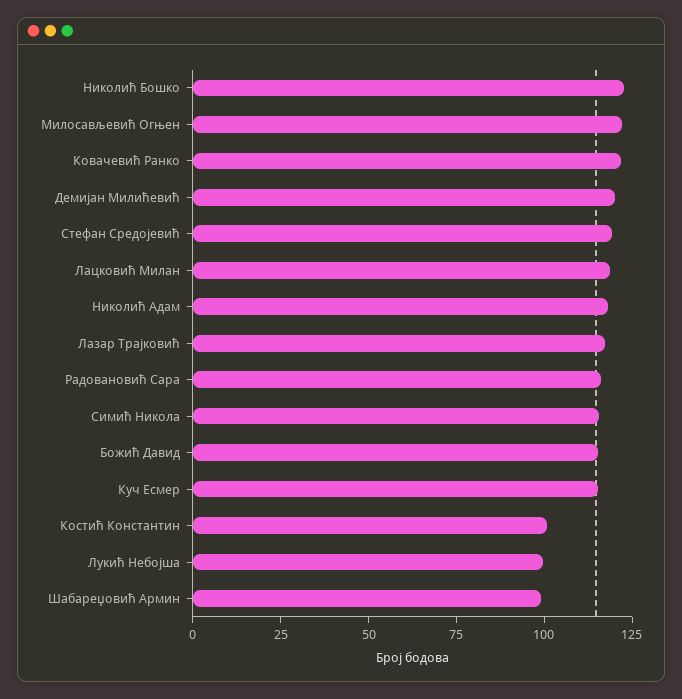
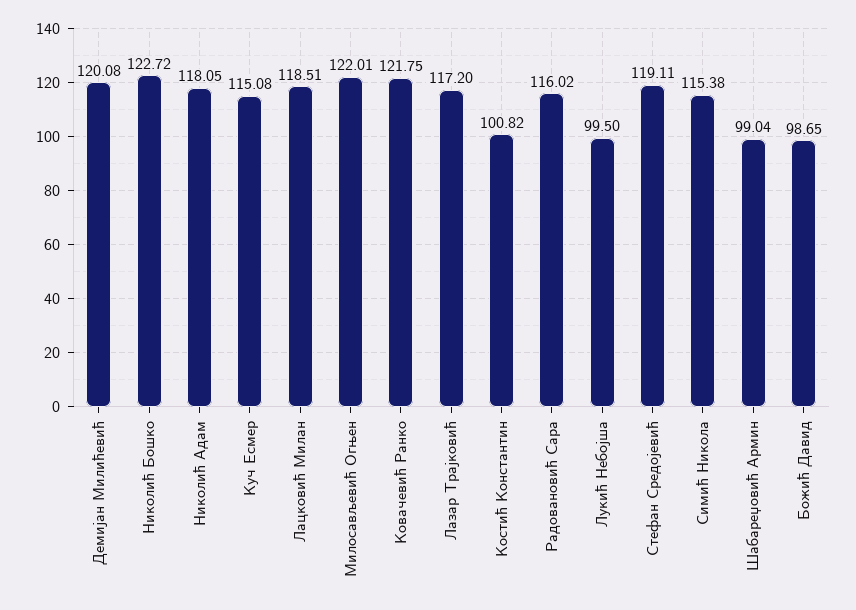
Божић Давид: 115 -> 98.65

